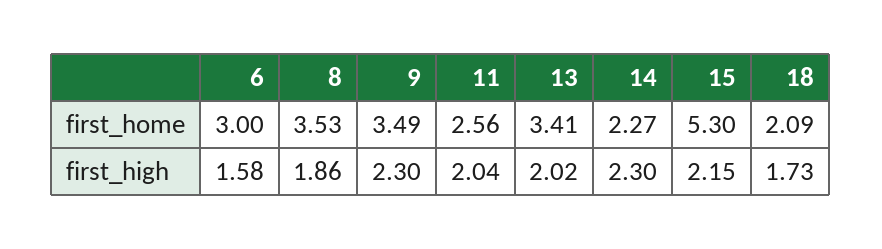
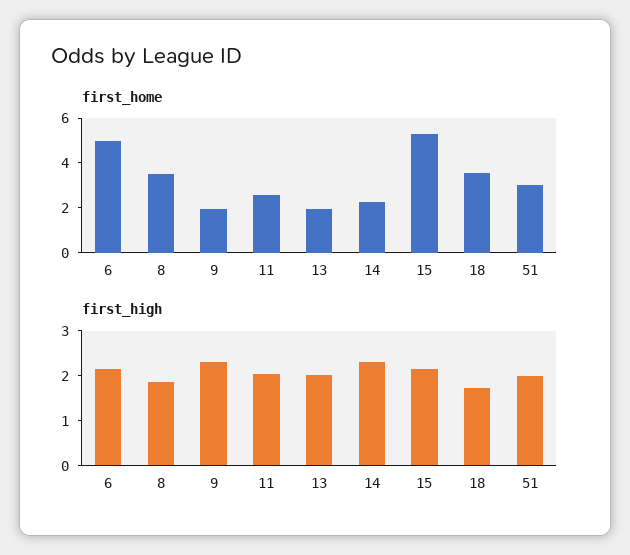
first_home, 6: 3 -> 5
first_home, 9: 3.49 -> 2
first_home, 13: 3.41 -> 2
first_home, 18: 2.09 -> 3.5
first_high, 6: 1.58 -> 2.2
first_home, 51: none -> 3
first_high, 51: none -> 2

